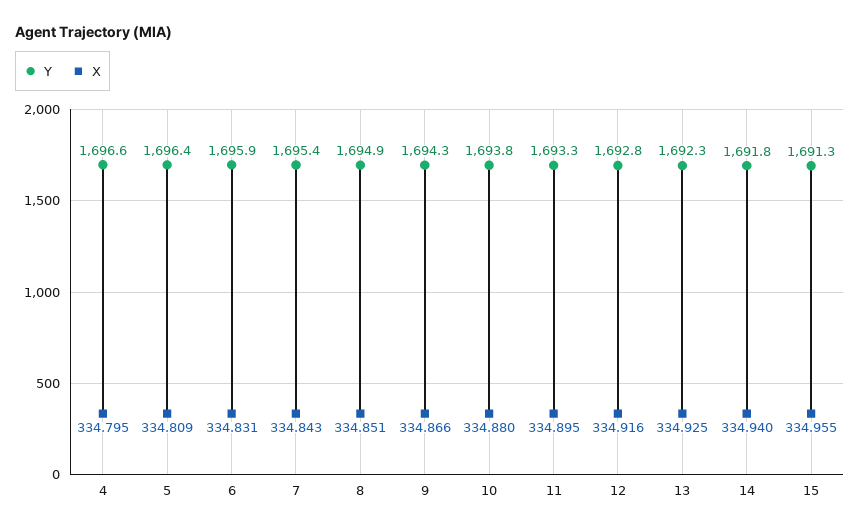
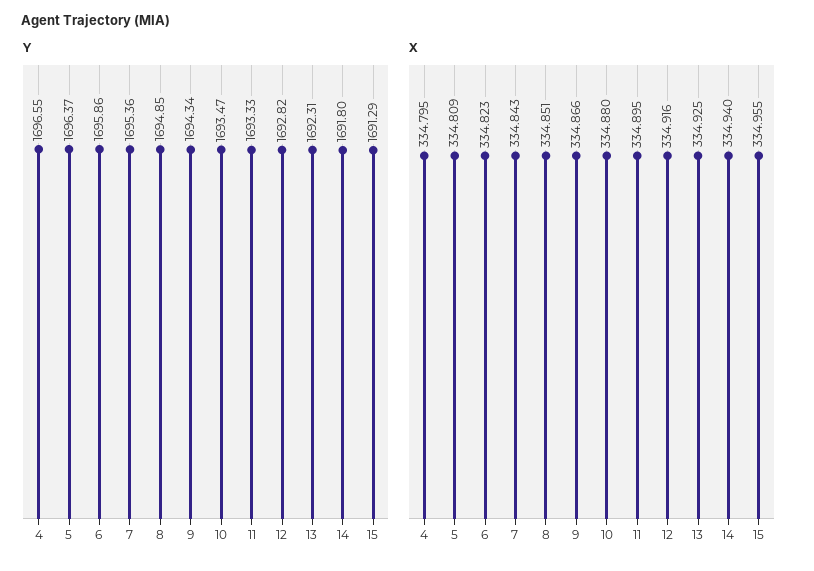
X, 6: 334.831 -> 334.823
Y, 10: 1693.8 -> 1693.47

